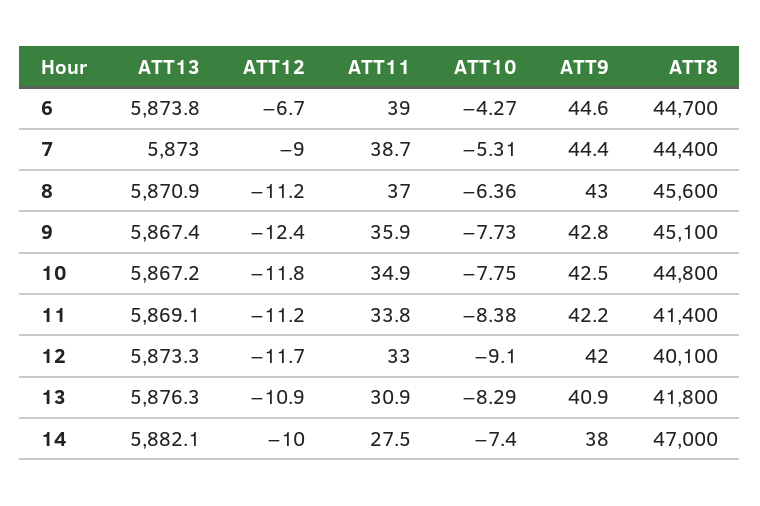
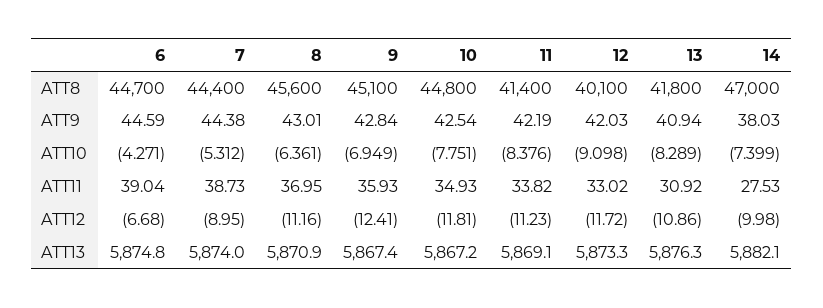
ATT13, 6: 5873.8 -> 5874.8
ATT13, 7: 5873 -> 5874
ATT10, 9: -7.73 -> -6.949

